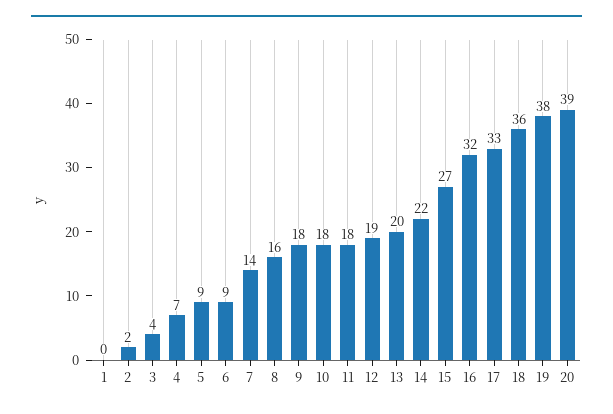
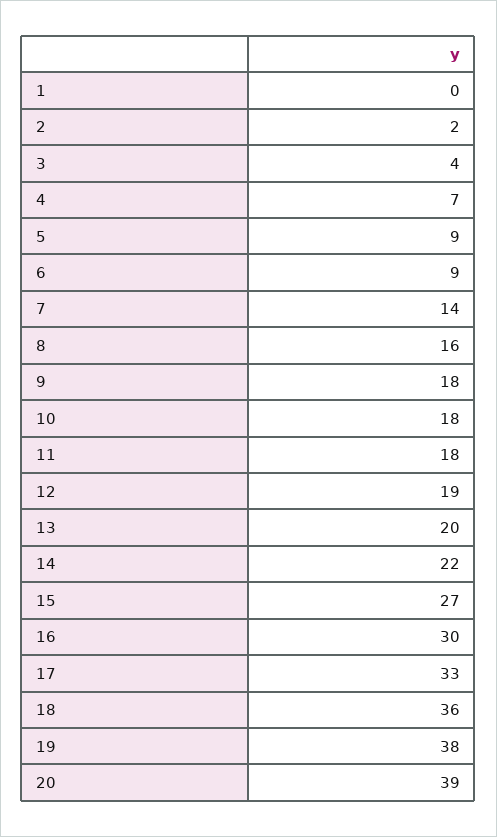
16: 32 -> 30

